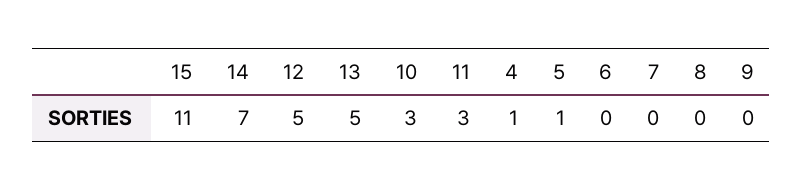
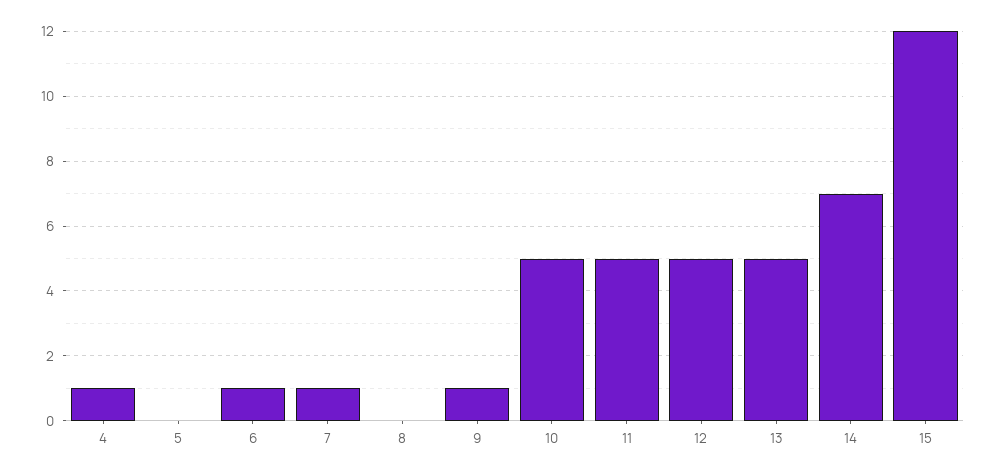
15: 11 -> 12
10: 3 -> 5
11: 3 -> 5
5: 1 -> 0
6: 0 -> 1
7: 0 -> 1
9: 0 -> 1

